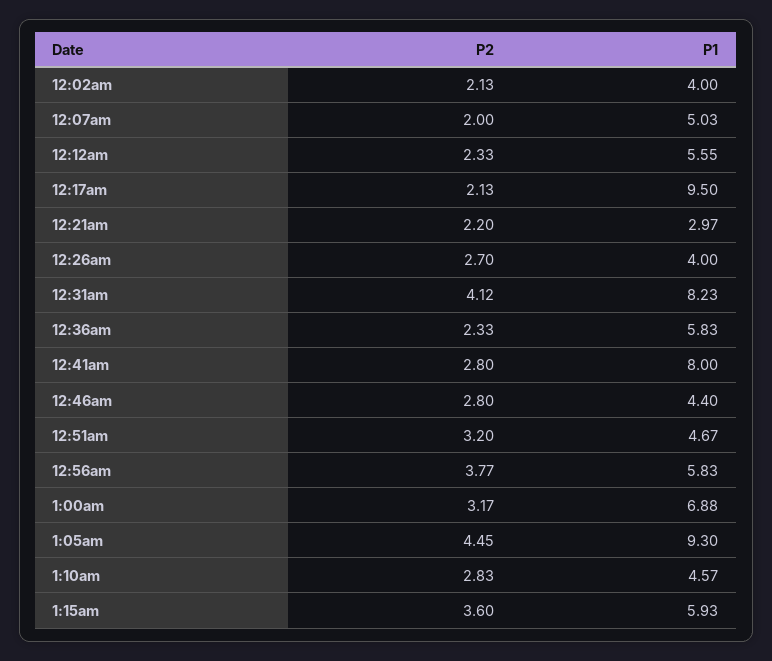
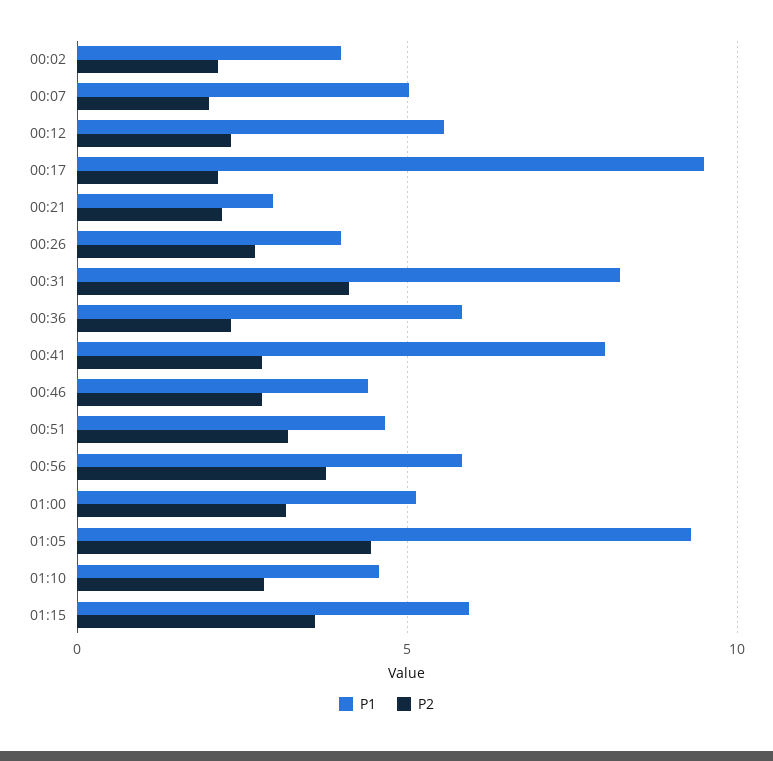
P1, 1:00am: 6.88 -> 5

